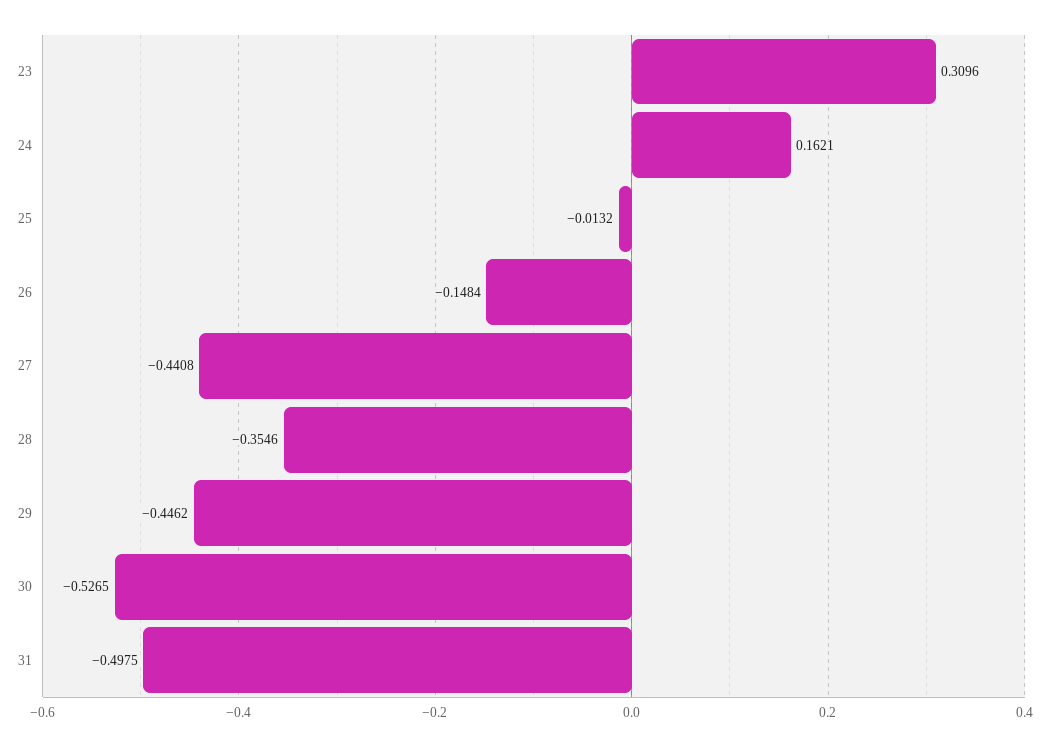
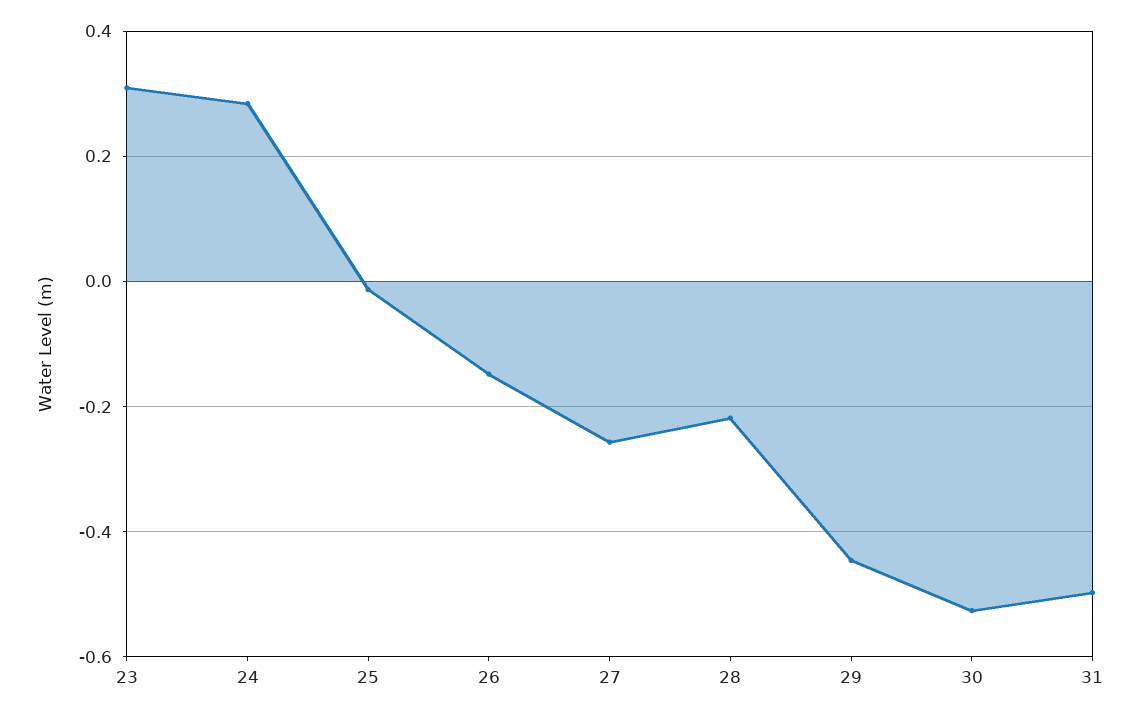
24: 0.1621 -> 0.28
27: -0.4408 -> -0.26
28: -0.3546 -> -0.22

